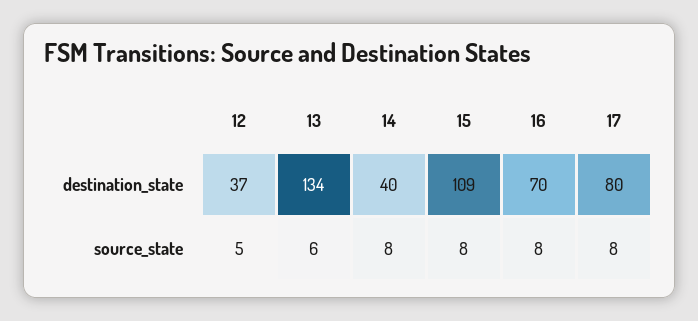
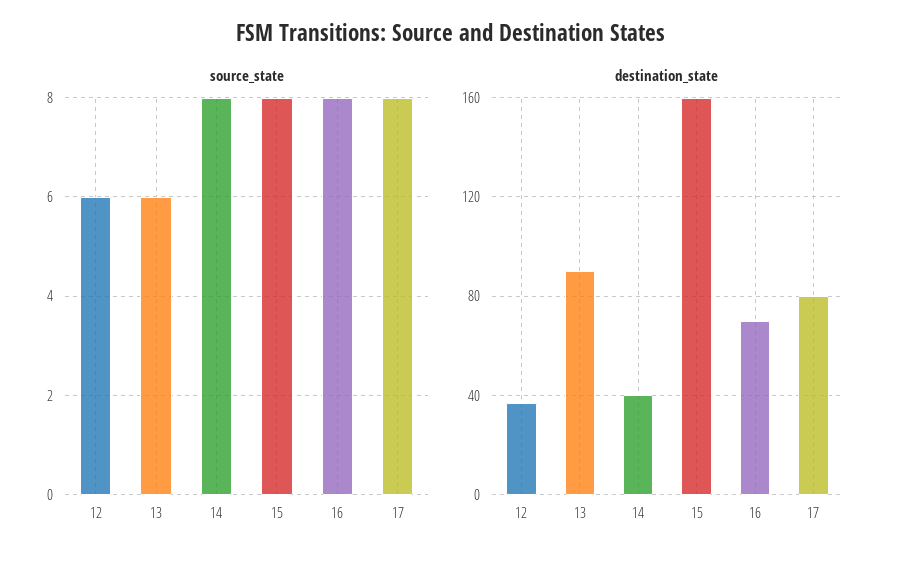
destination_state, 13: 134 -> 90
destination_state, 15: 109 -> 160
source_state, 12: 5 -> 6

